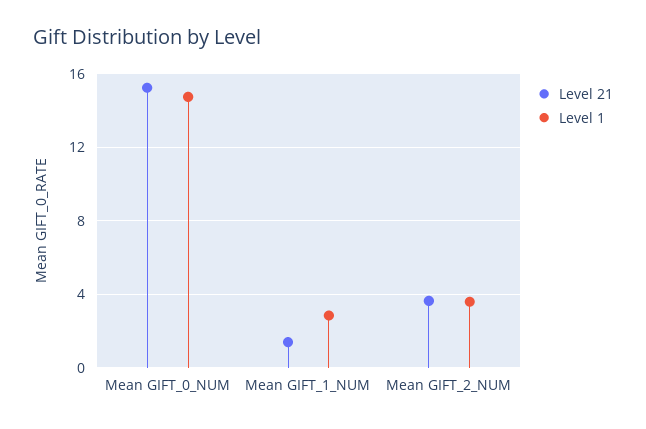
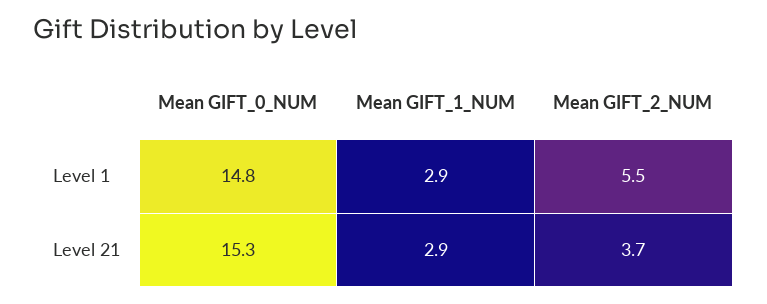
Level 21, Mean GIFT_1_NUM: 1.5 -> 2.9
Level 1, Mean GIFT_2_NUM: 3.5 -> 5.5

